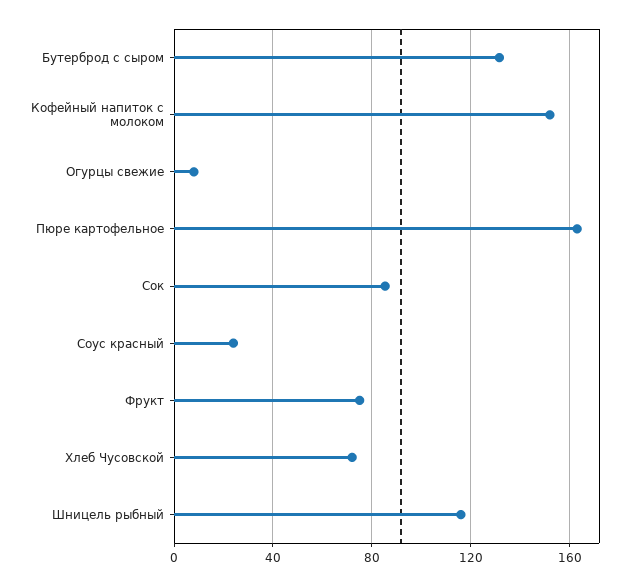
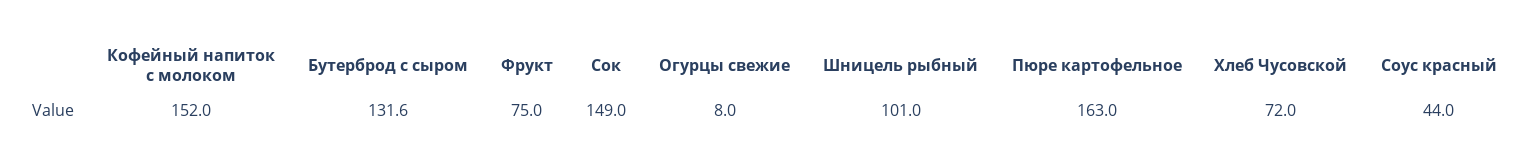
Сок: 85 -> 149
Соус красный: 25 -> 44
Шницель рыбный: 115 -> 101

